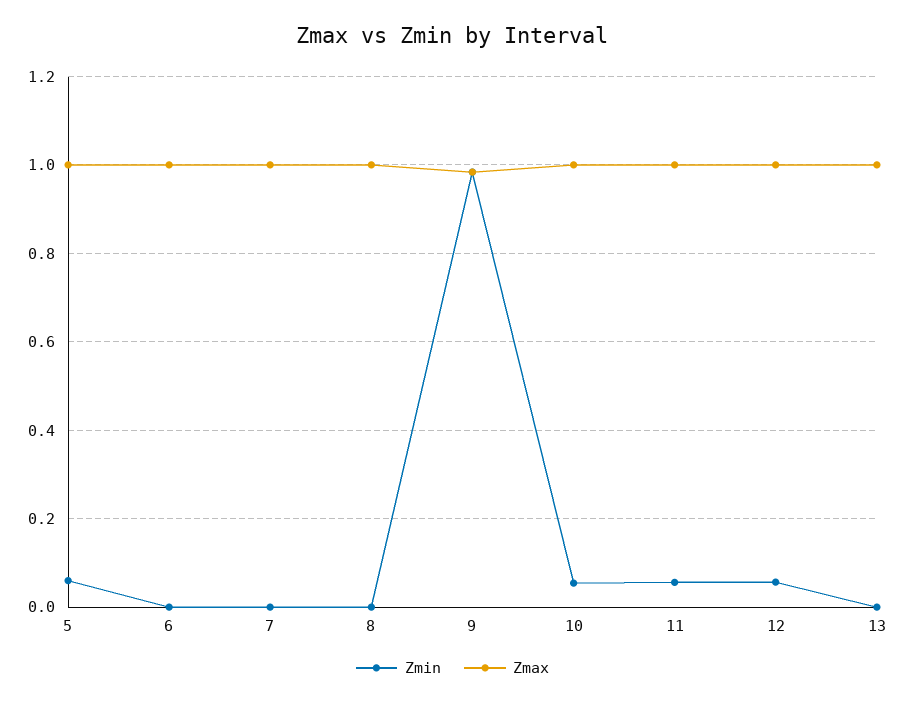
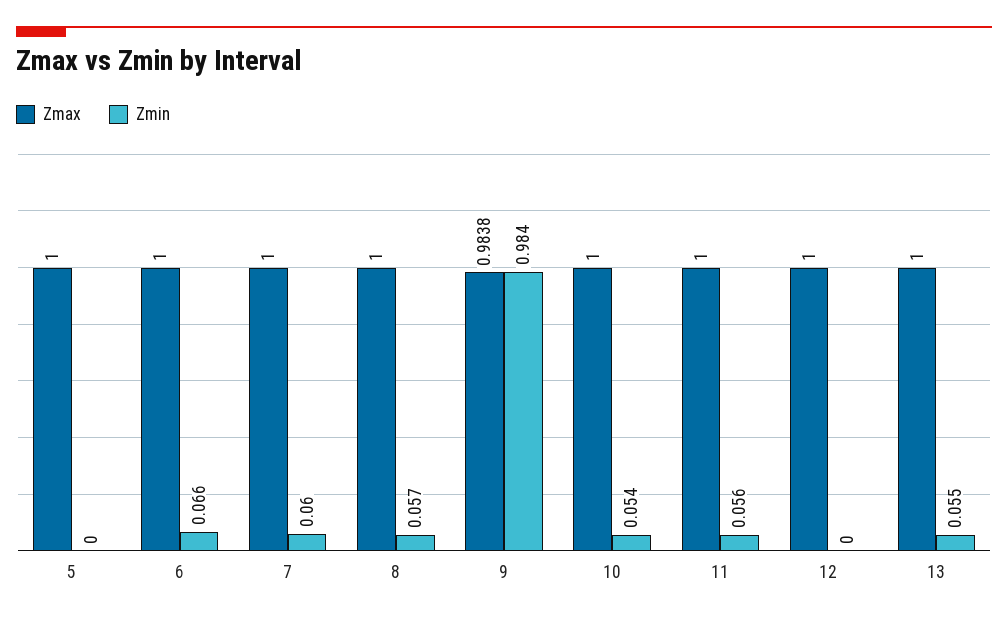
Zmin, 5: 0.06 -> 0
Zmin, 6: 0 -> 0.066
Zmin, 7: 0 -> 0.06
Zmin, 8: 0 -> 0.057
Zmin, 12: 0.06 -> 0
Zmin, 13: 0 -> 0.055

